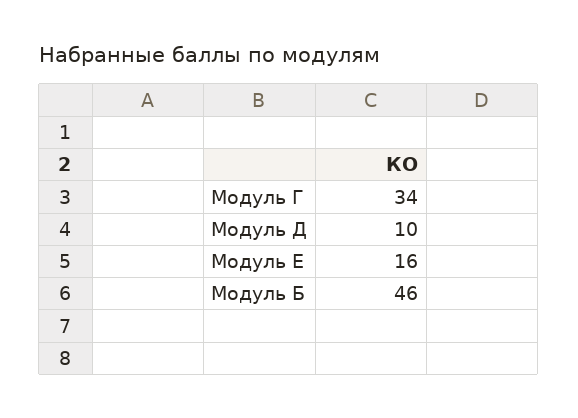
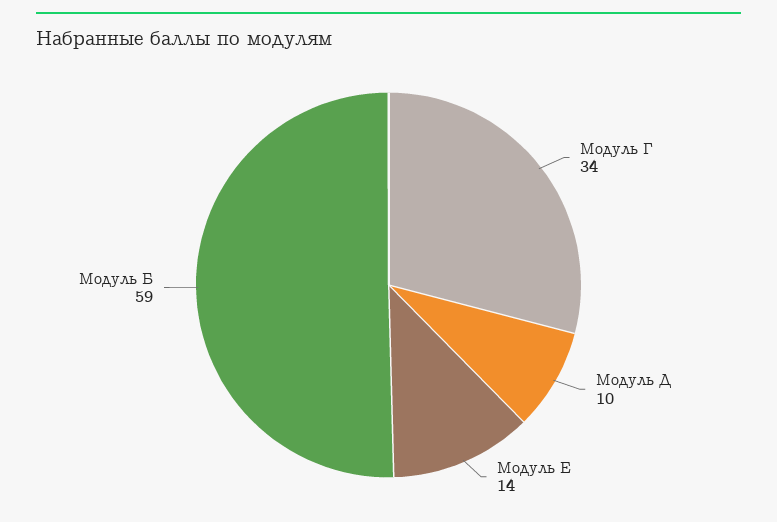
Модуль Е: 16 -> 14
Модуль Б: 46 -> 59

